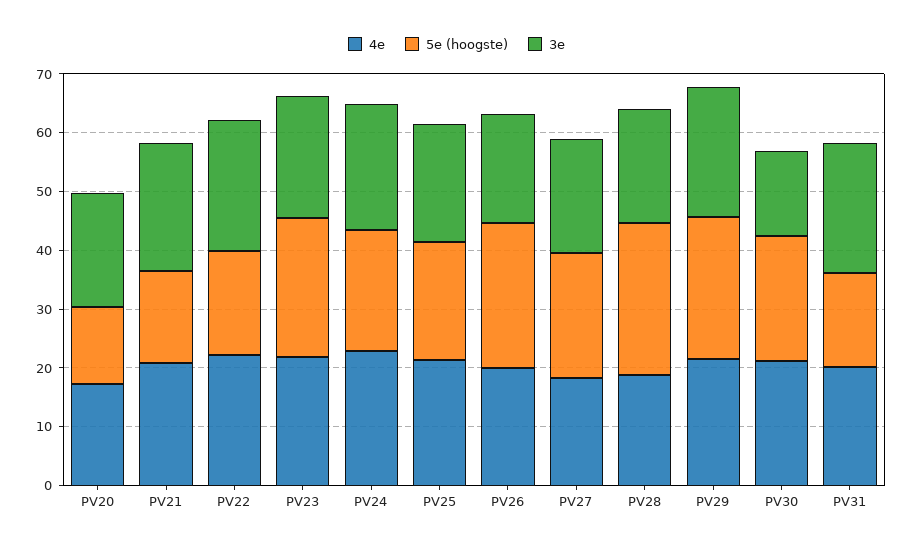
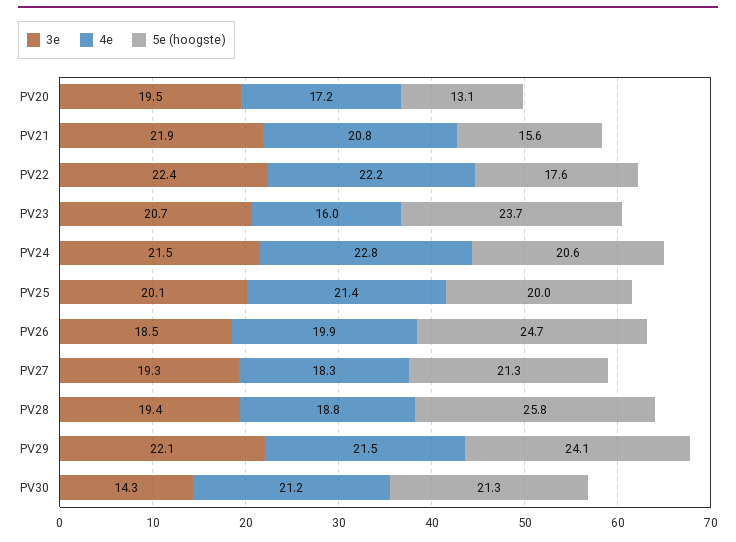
4e, PV23: 22 -> 16
4e, PV31: 20 -> none
5e (hoogste), PV31: 16 -> none
3e, PV31: 22 -> none

